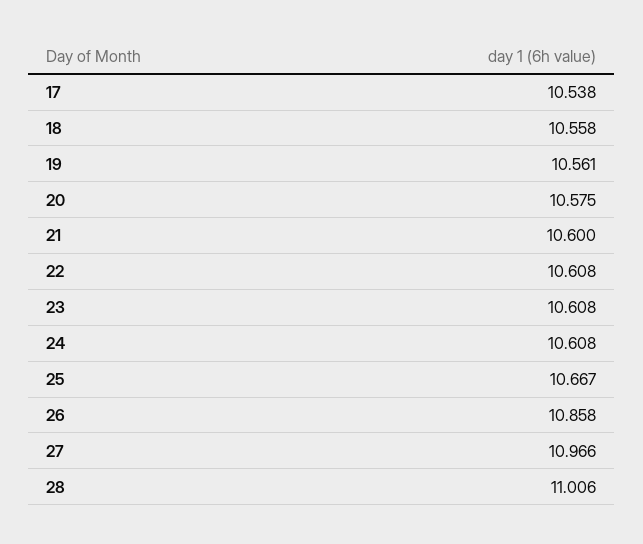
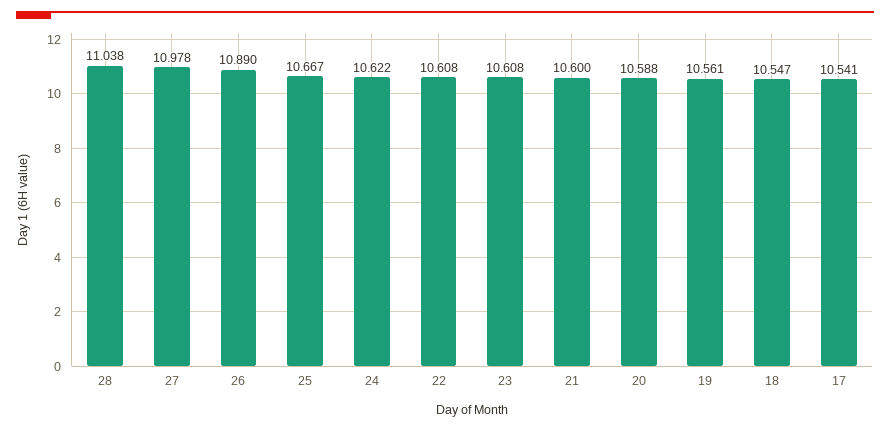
17: 10.538 -> 10.541
18: 10.558 -> 10.547
20: 10.575 -> 10.588
24: 10.608 -> 10.622
26: 10.858 -> 10.89
27: 10.966 -> 10.978
28: 11.006 -> 11.038

